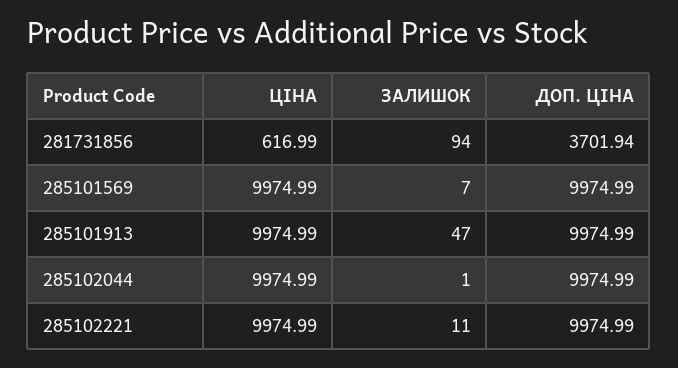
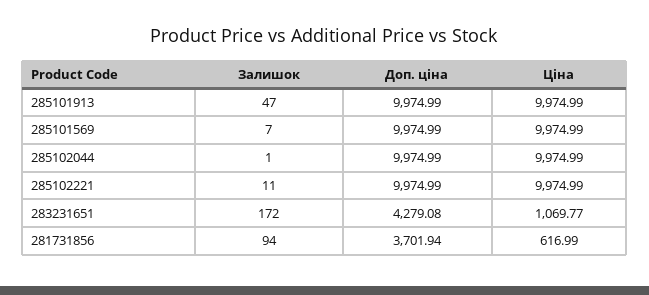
ЗАЛИШОК, 283231651: none -> 172
ДОП. ЦІНА, 283231651: none -> 4279.08
ЦІНА, 283231651: none -> 1069.77

